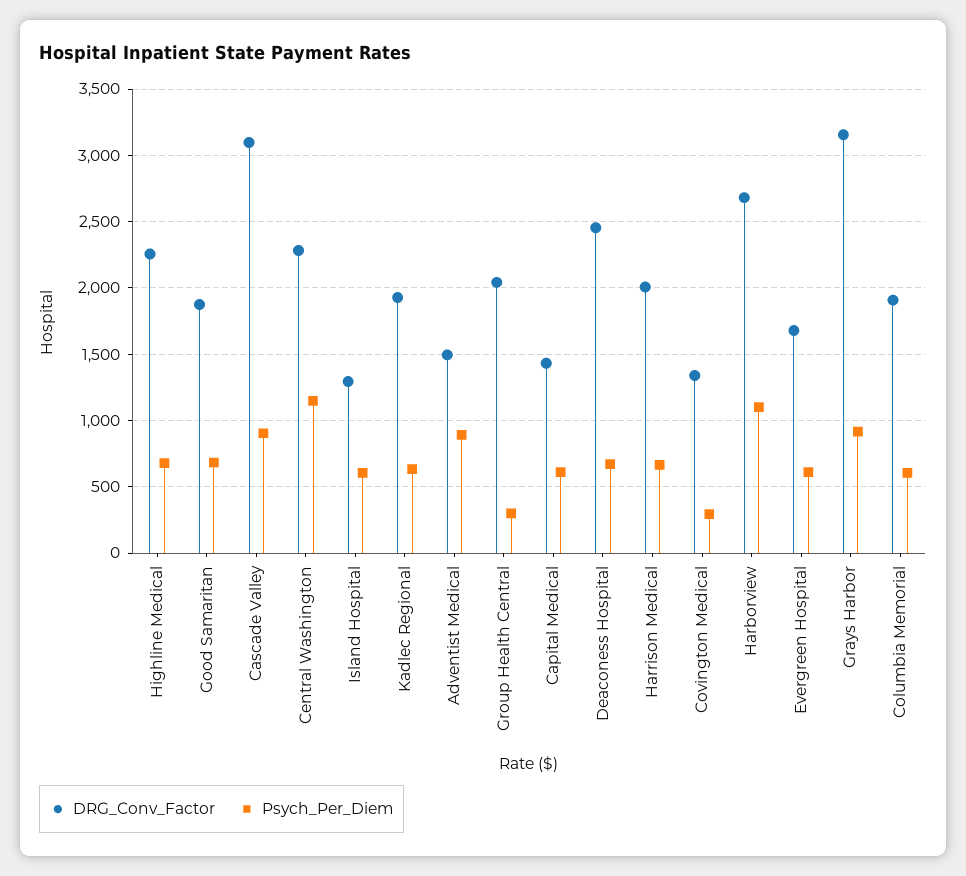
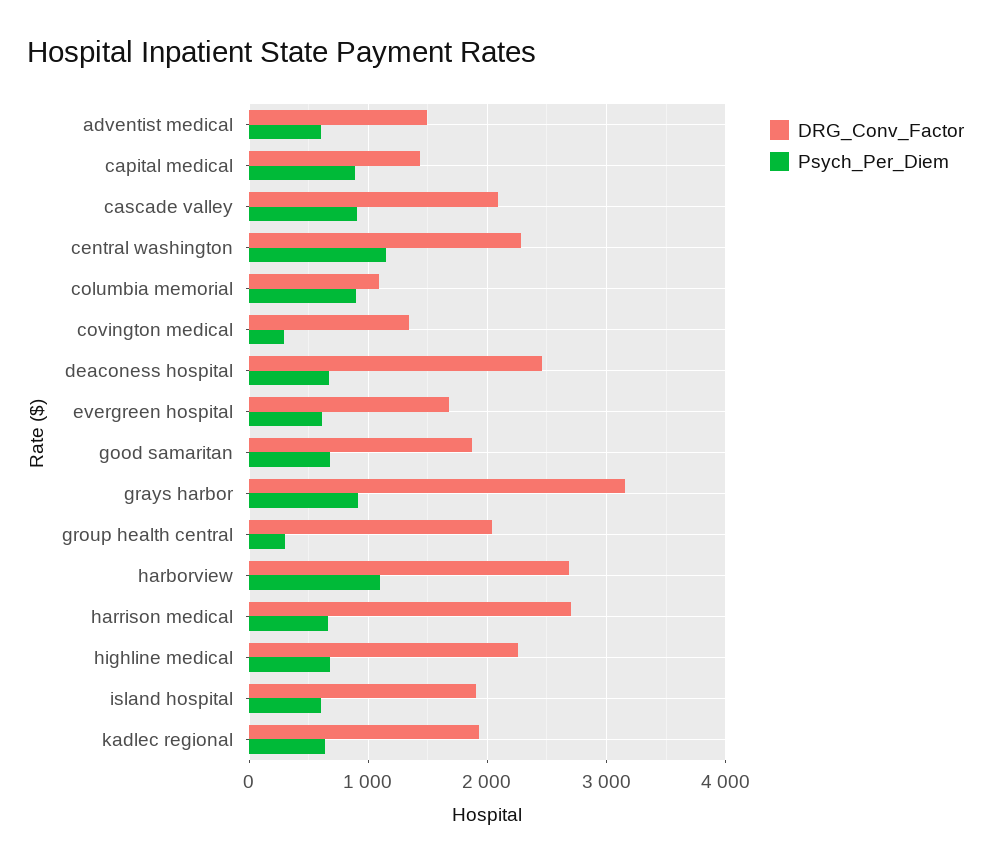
DRG_Conv_Factor, Cascade Valley: 3100 -> 2100
DRG_Conv_Factor, Island Hospital: 1300 -> 1900
Psych_Per_Diem, Adventist Medical: 900 -> 600
Psych_Per_Diem, Capital Medical: 600 -> 900
DRG_Conv_Factor, Harrison Medical: 2000 -> 2700
DRG_Conv_Factor, Columbia Memorial: 1900 -> 1100
Psych_Per_Diem, Columbia Memorial: 600 -> 900

